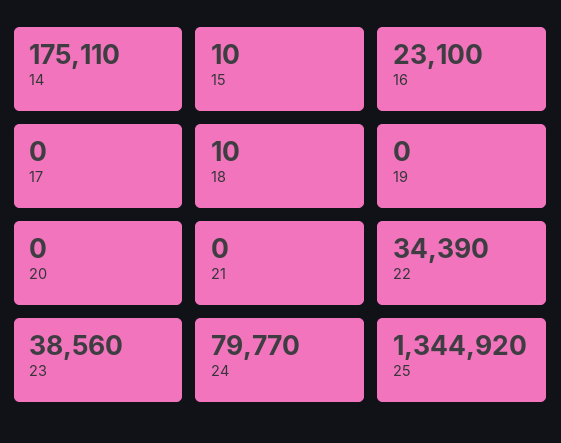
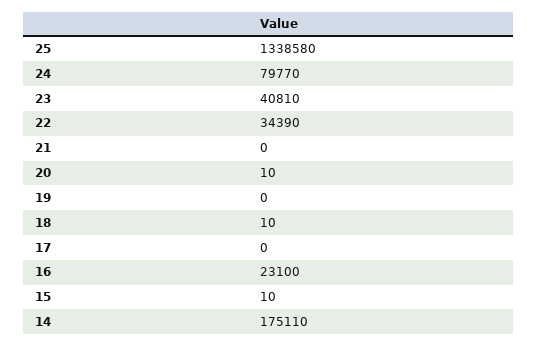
20: 0 -> 10
23: 38560 -> 40810
25: 1344920 -> 1338580

